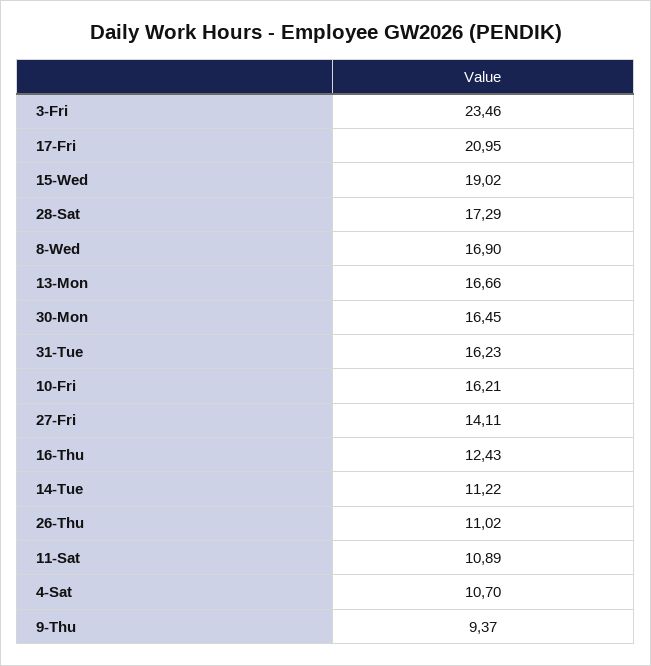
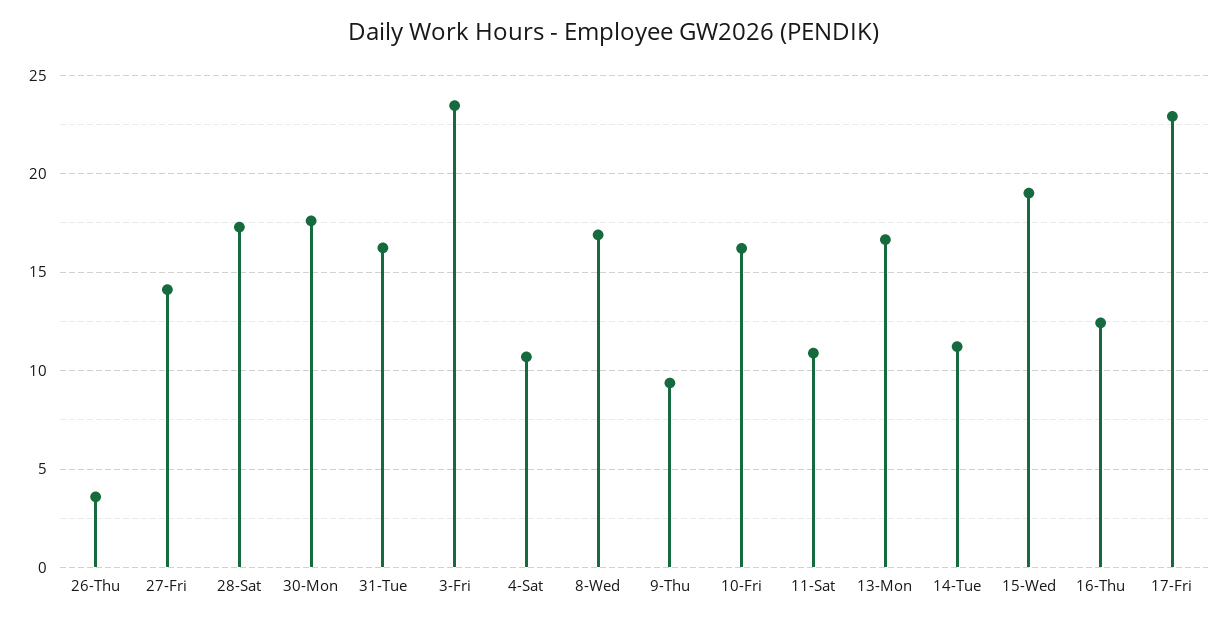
17-Fri: 20.95 -> 23
30-Mon: 16.45 -> 17.5
26-Thu: 11.02 -> 3.5

